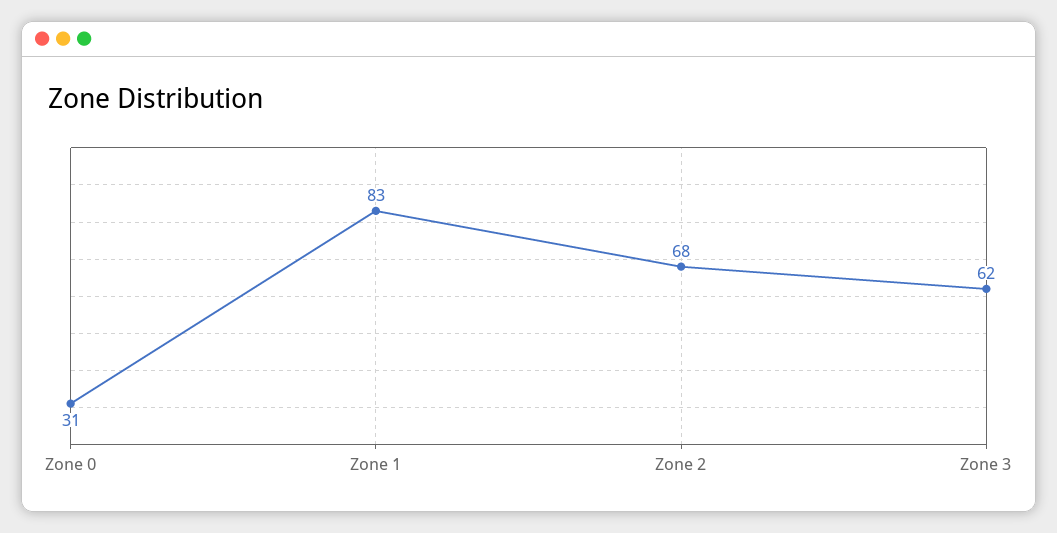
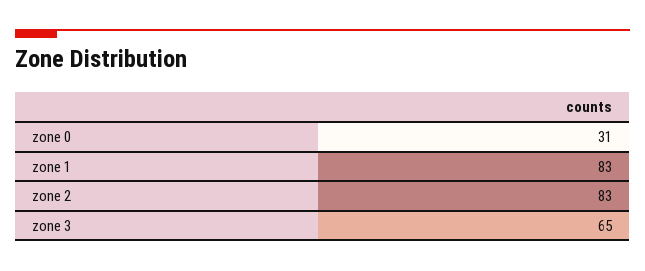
Zone 2: 68 -> 83
Zone 3: 62 -> 65

